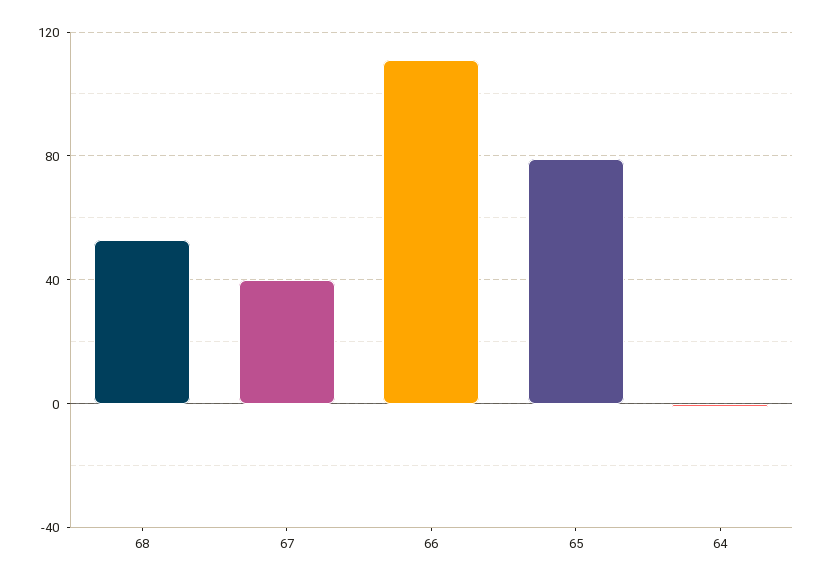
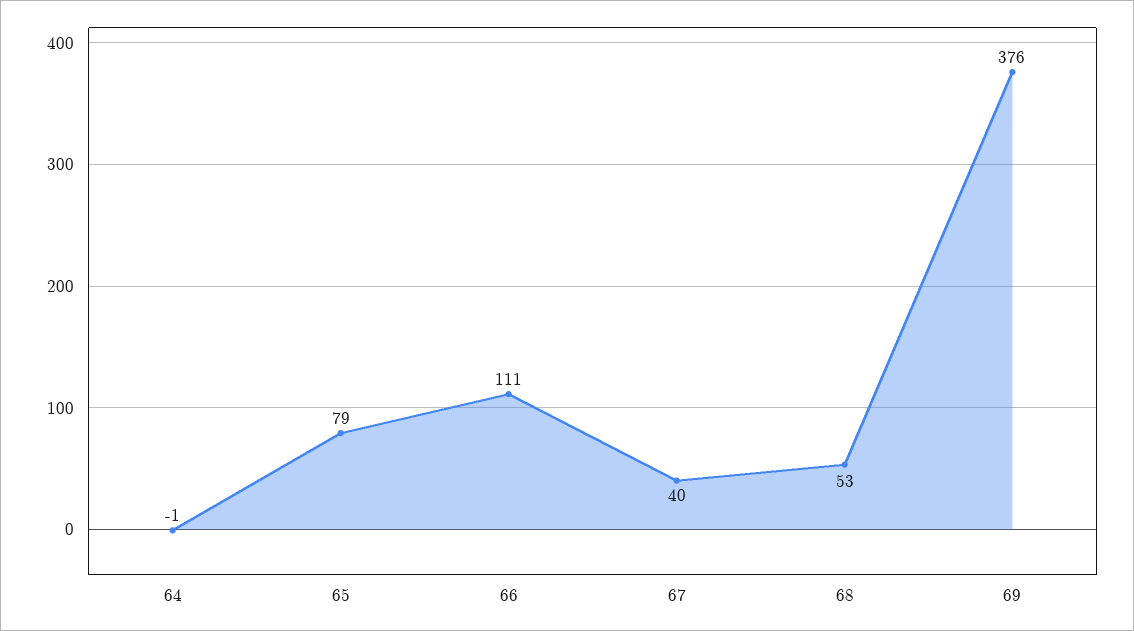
69: none -> 376

